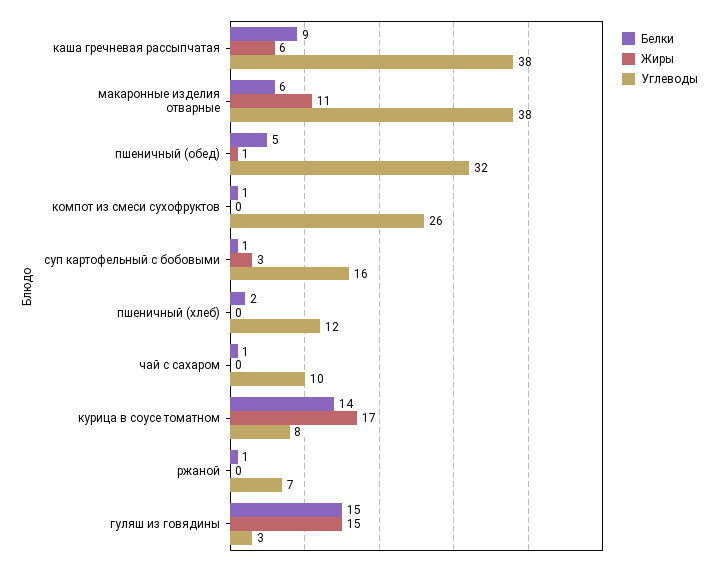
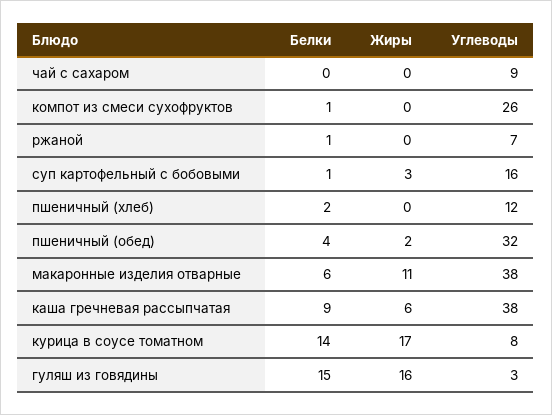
Белки, пшеничный (обед): 5 -> 4
Жиры, пшеничный (обед): 1 -> 2
Белки, чай с сахаром: 1 -> 0
Углеводы, чай с сахаром: 10 -> 9
Жиры, гуляш из говядины: 15 -> 16

